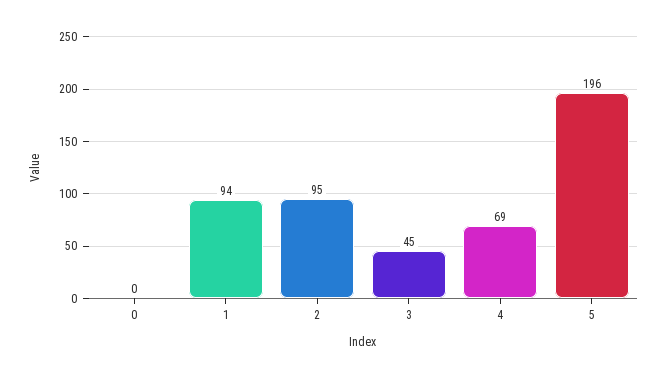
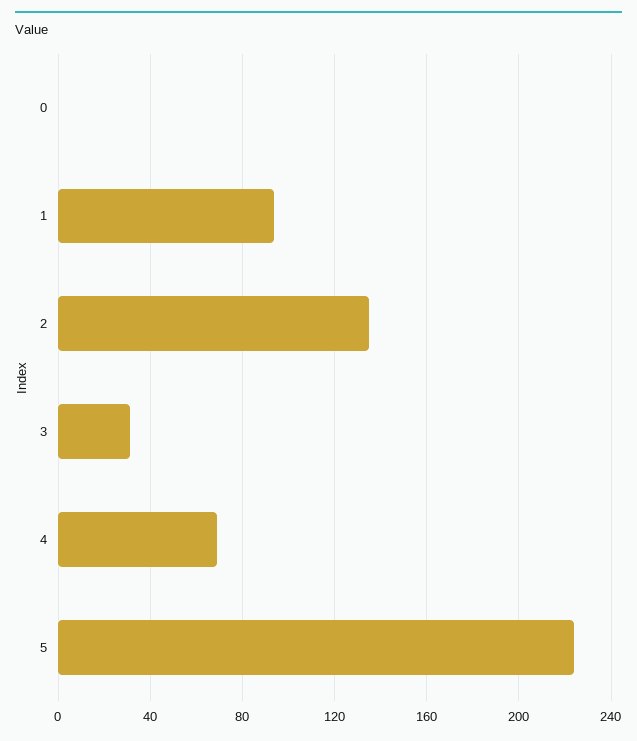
2: 95 -> 135
3: 45 -> 30
5: 196 -> 225

